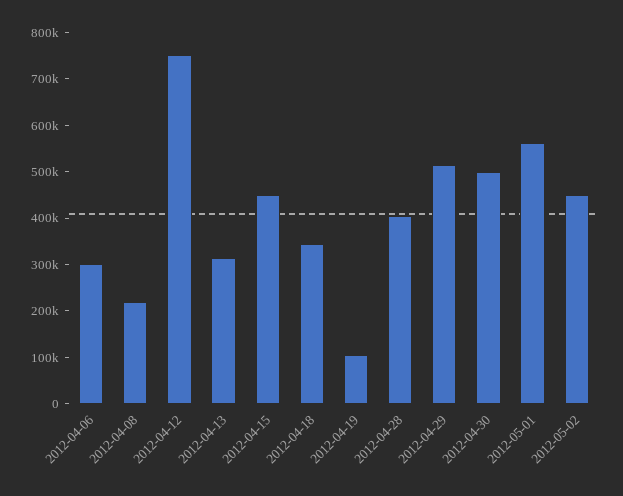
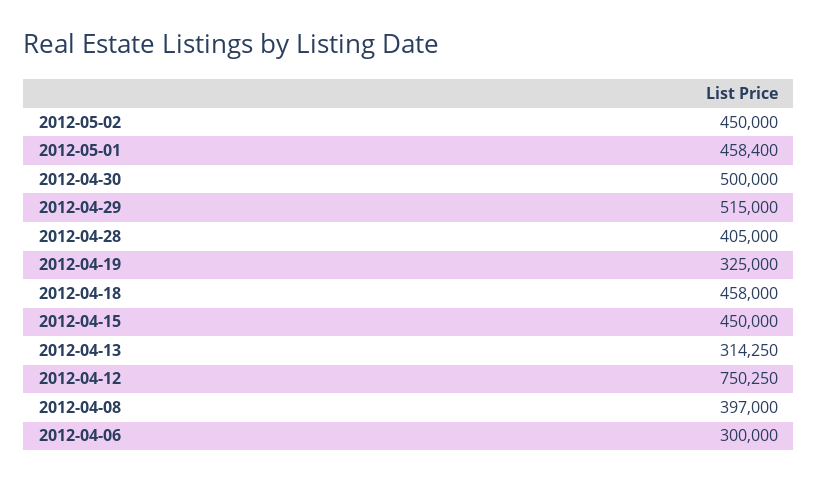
2012-04-08: 220000 -> 397000
2012-04-18: 340000 -> 458000
2012-04-19: 100000 -> 325000
2012-05-01: 560000 -> 458400

